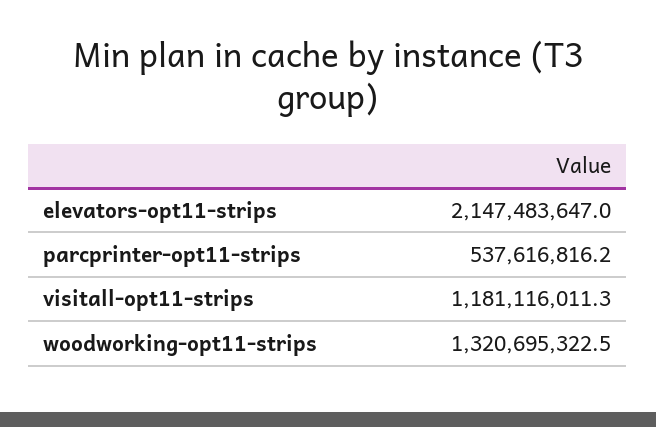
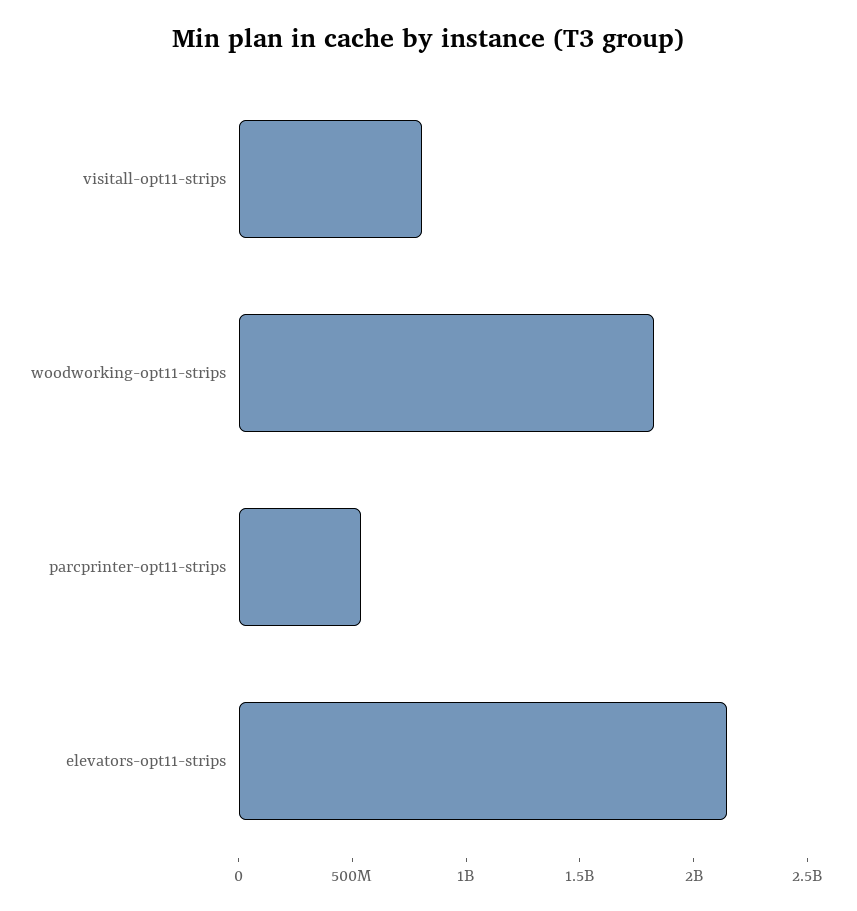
visitall-opt11-strips: 1181116011.3 -> 800000000
woodworking-opt11-strips: 1320695322.5 -> 1800000000

